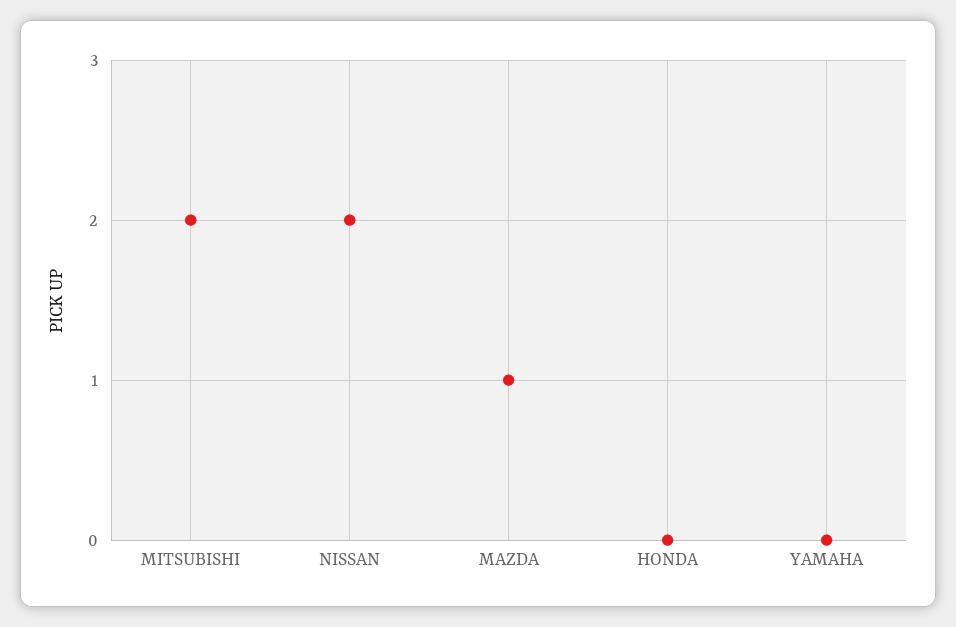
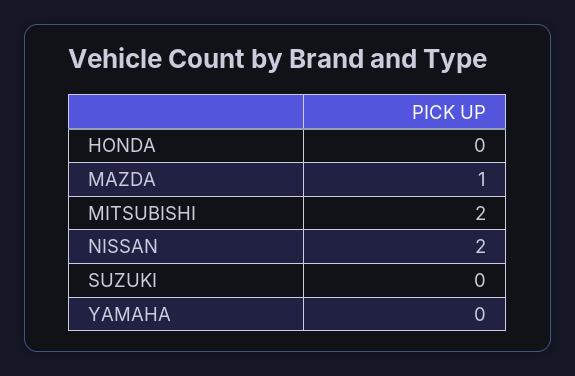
SUZUKI: none -> 0

